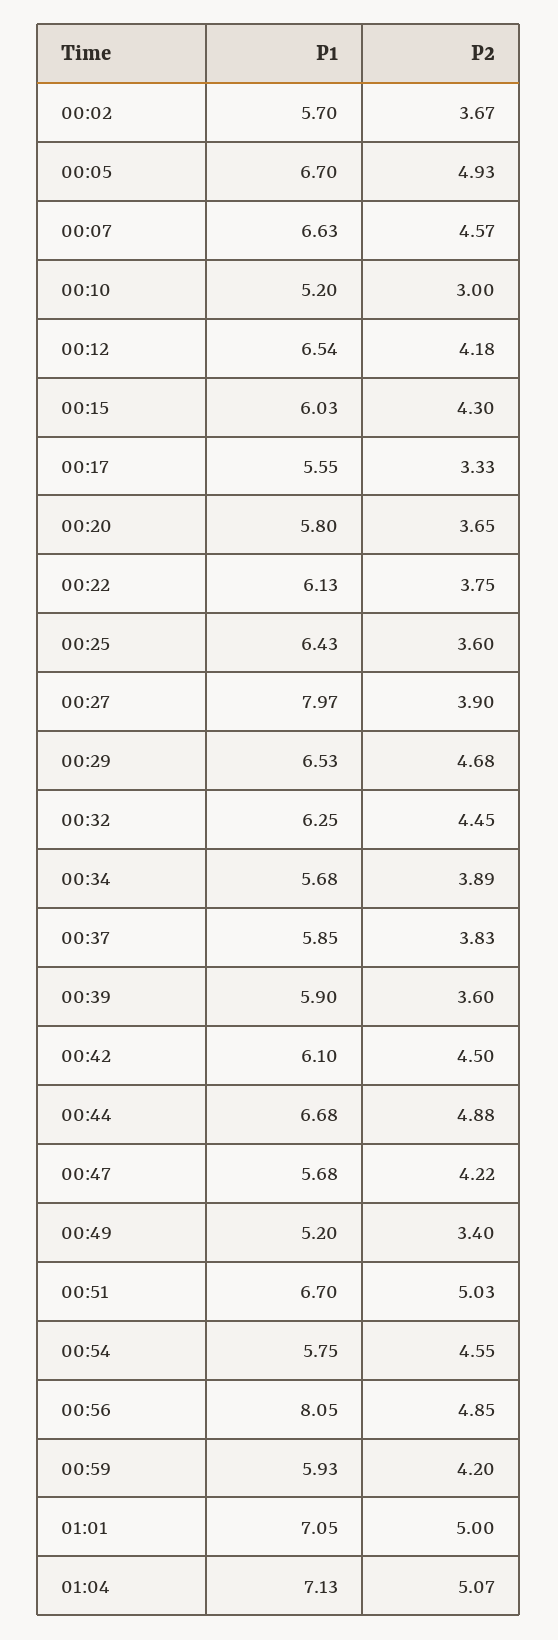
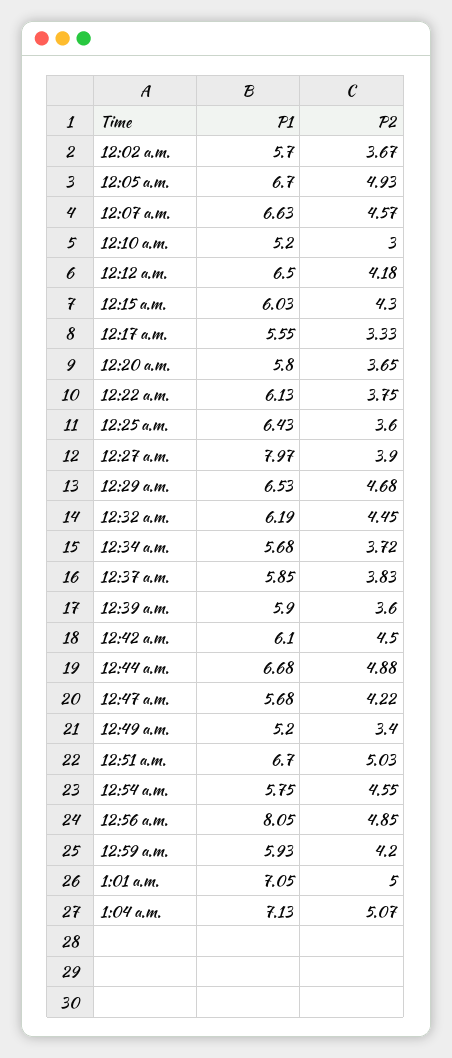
P1, 00:12: 6.54 -> 6.5
P1, 00:32: 6.25 -> 6.19
P2, 00:34: 3.89 -> 3.72

